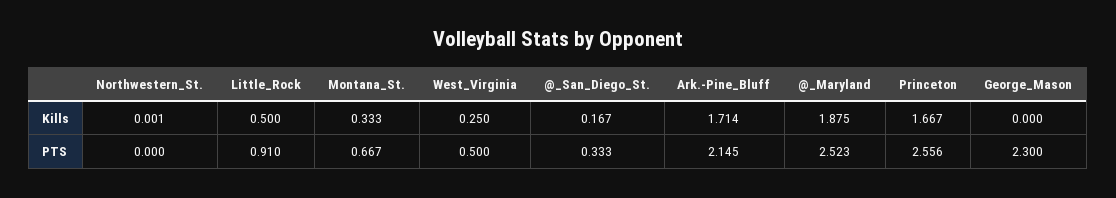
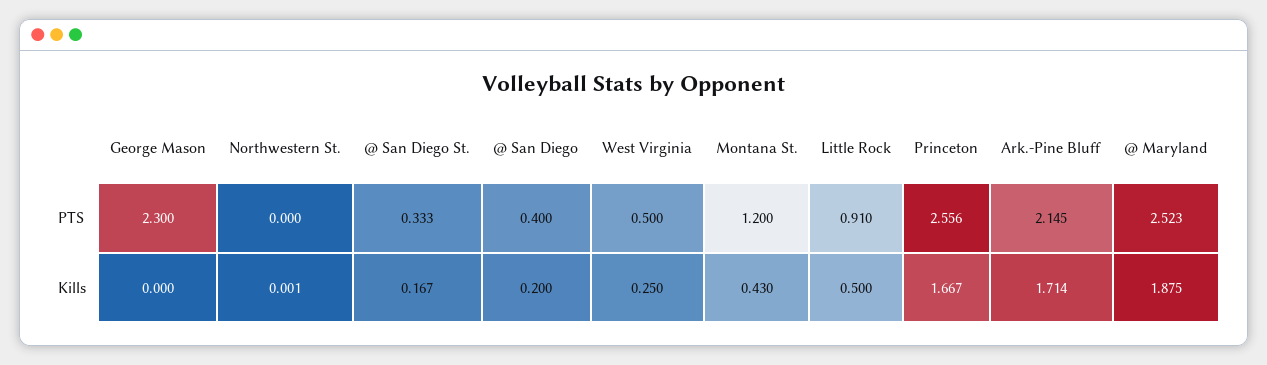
Montana_St., Kills: 0.333 -> 0.43
Montana_St., PTS: 0.667 -> 1.2
@ San Diego, PTS: none -> 0.4
@ San Diego, Kills: none -> 0.2

